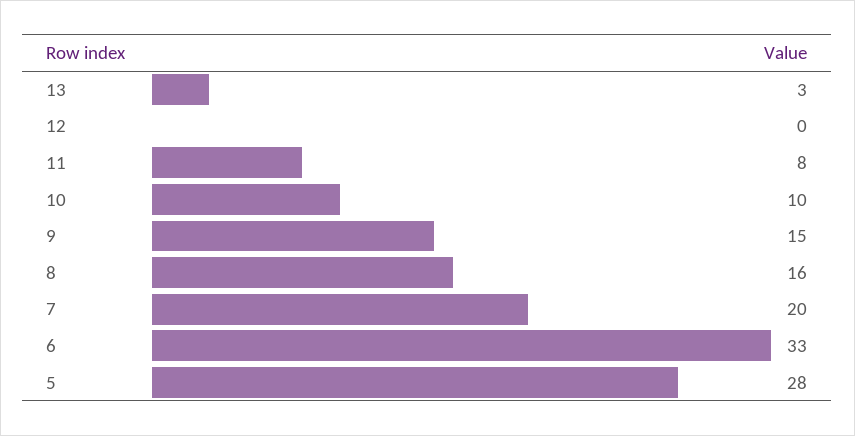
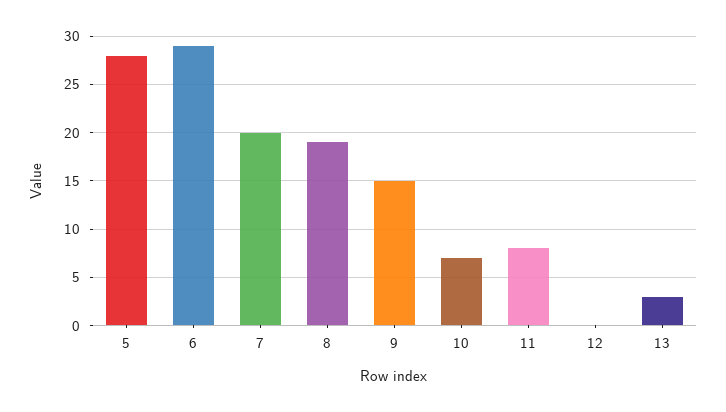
10: 10 -> 7
8: 16 -> 19
6: 33 -> 29

